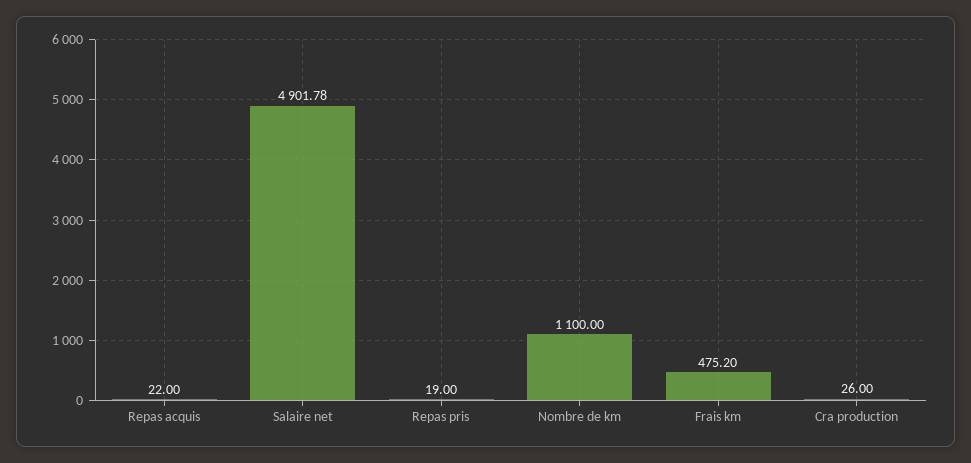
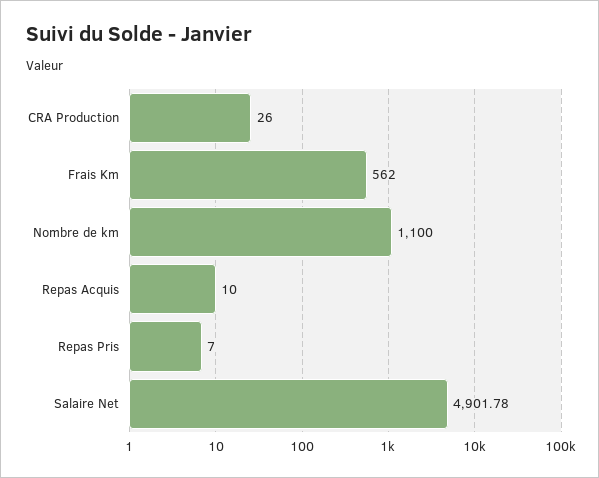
Repas acquis: 22 -> 10
Repas pris: 19 -> 7
Frais km: 475.2 -> 562

